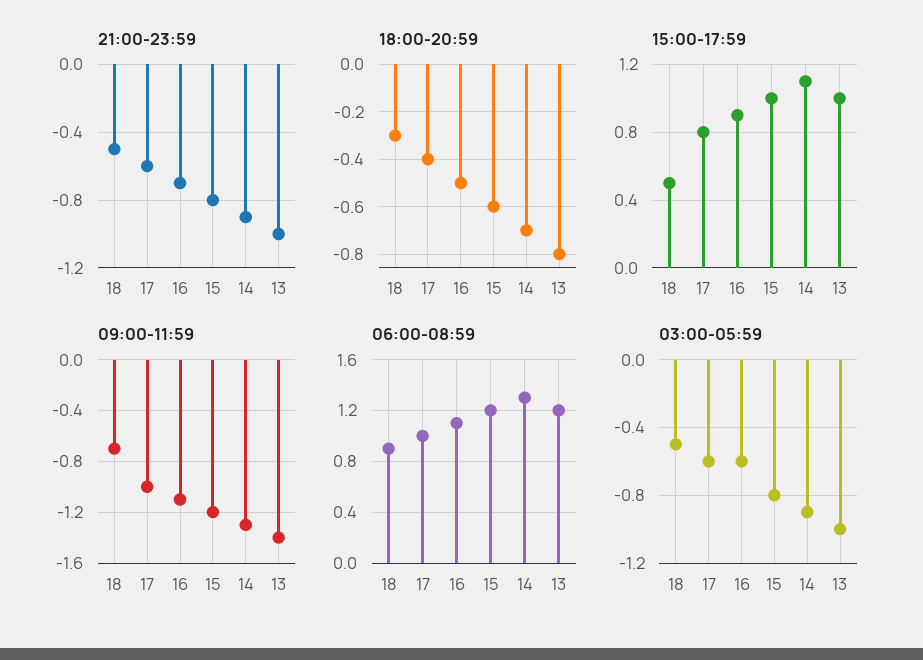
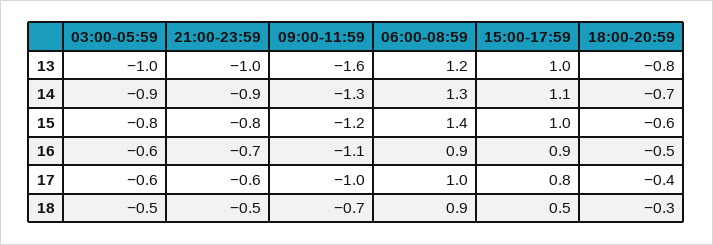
09:00-11:59, 13: -1.4 -> -1.6
06:00-08:59, 16: 1.1 -> 0.9
06:00-08:59, 15: 1.2 -> 1.4

